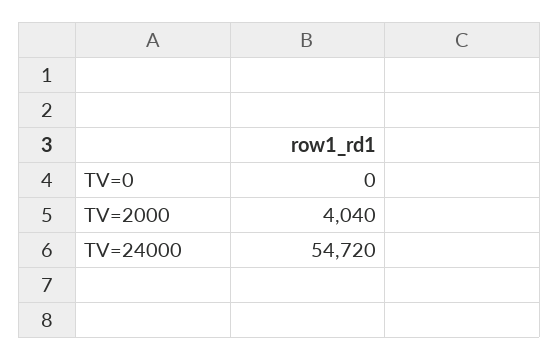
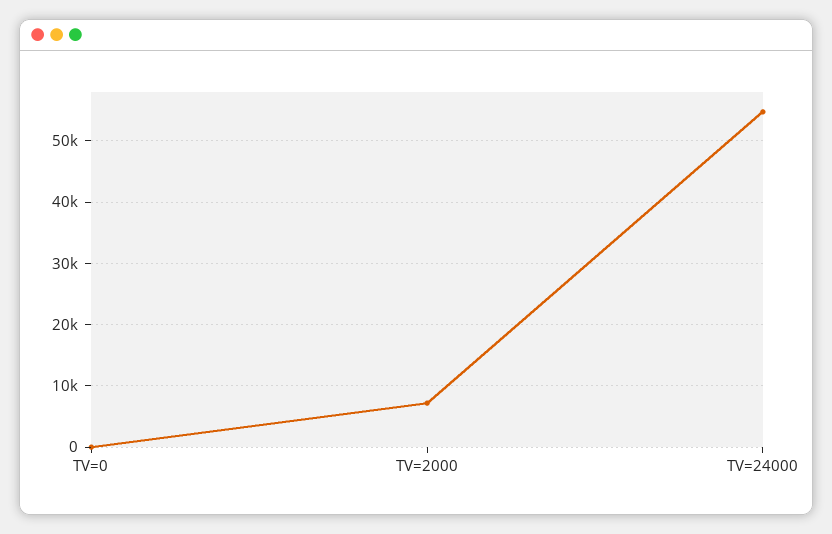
TV=2000: 4040 -> 7000

